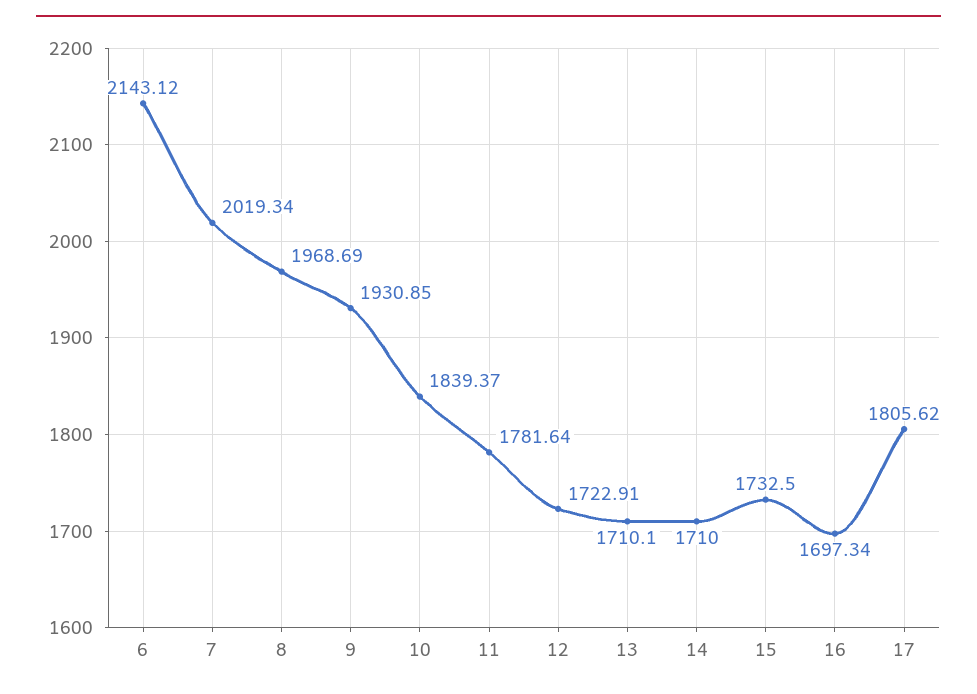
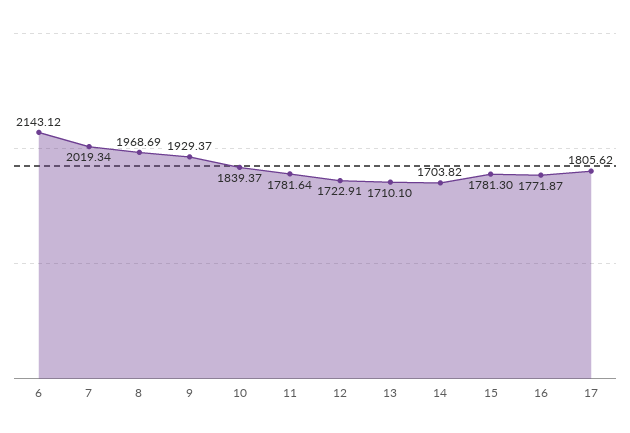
9: 1930.85 -> 1929.37
14: 1710 -> 1703.82
15: 1732.5 -> 1781.3
16: 1697.34 -> 1771.87

